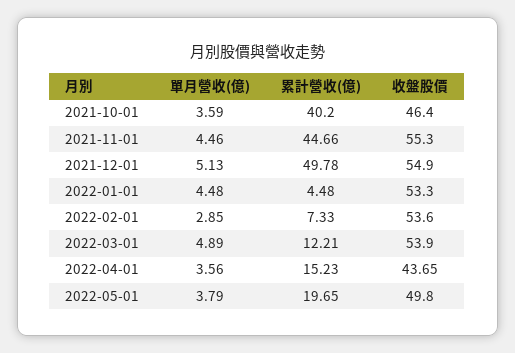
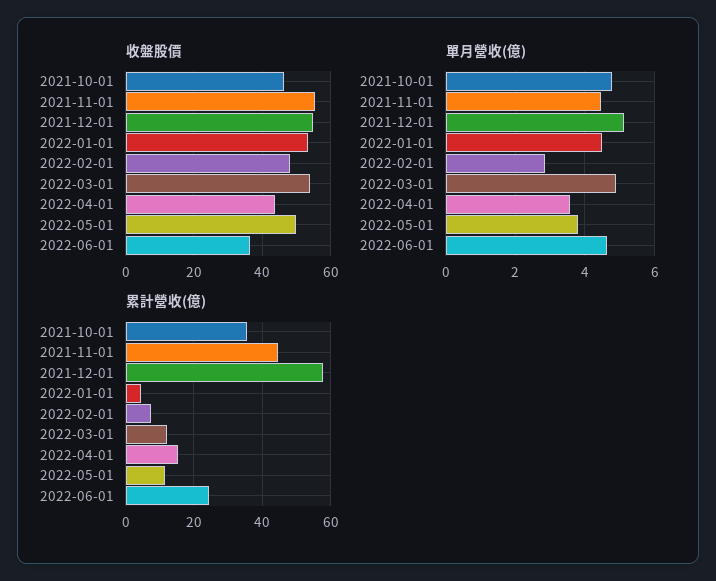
單月營收(億), 2021-10-01: 3.59 -> 4.8
累計營收(億), 2021-10-01: 40.2 -> 36
累計營收(億), 2021-12-01: 49.78 -> 58
收盤股價, 2022-02-01: 53.6 -> 48
累計營收(億), 2022-05-01: 19.65 -> 12
收盤股價, 2022-06-01: none -> 36
單月營收(億), 2022-06-01: none -> 4.6
累計營收(億), 2022-06-01: none -> 24

